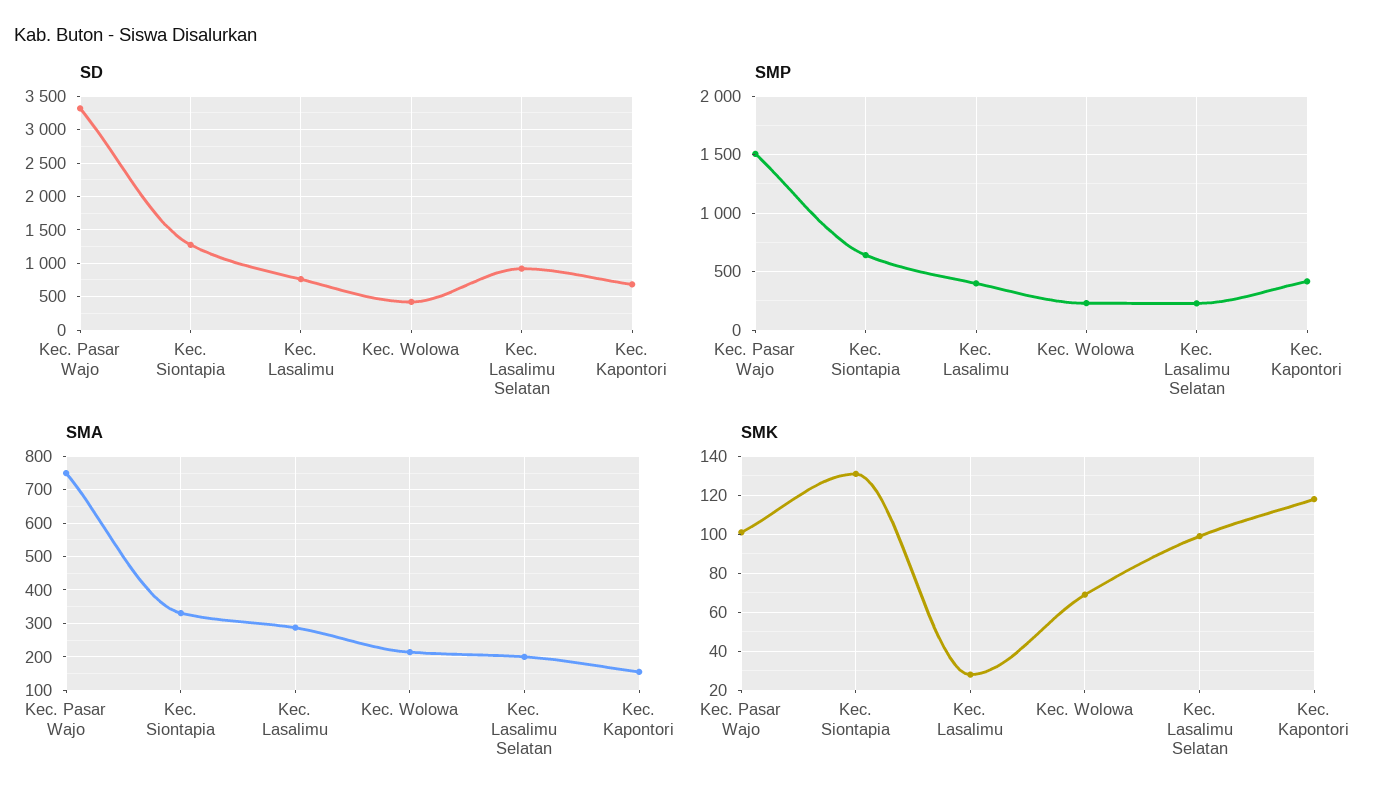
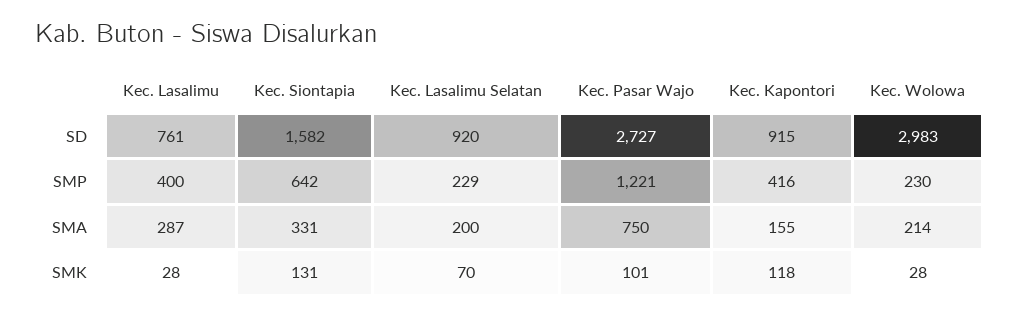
SD, Kec. Pasar Wajo: 3300 -> 2727
SD, Kec. Siontapia: 1300 -> 1582
SD, Kec. Wolowa: 400 -> 2983
SD, Kec. Kapontori: 700 -> 915
SMP, Kec. Pasar Wajo: 1500 -> 1221
SMK, Kec. Wolowa: 70 -> 28
SMK, Kec. Lasalimu Selatan: 100 -> 70

